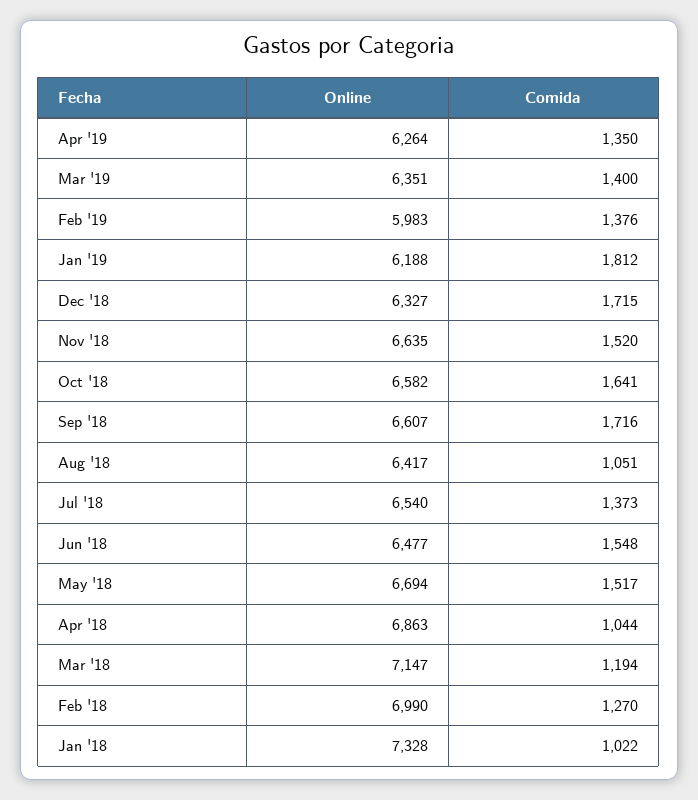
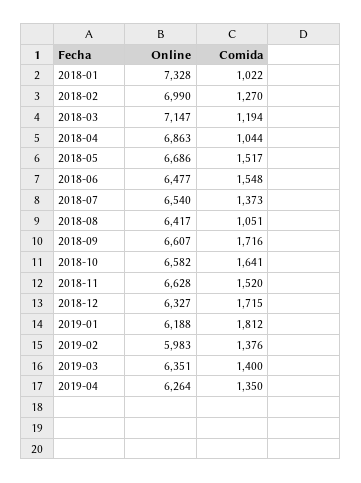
Online, Nov '18: 6635 -> 6628
Online, May '18: 6694 -> 6686

